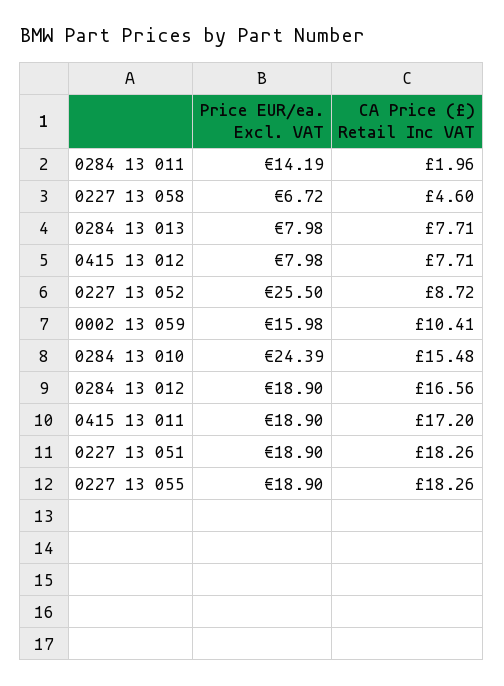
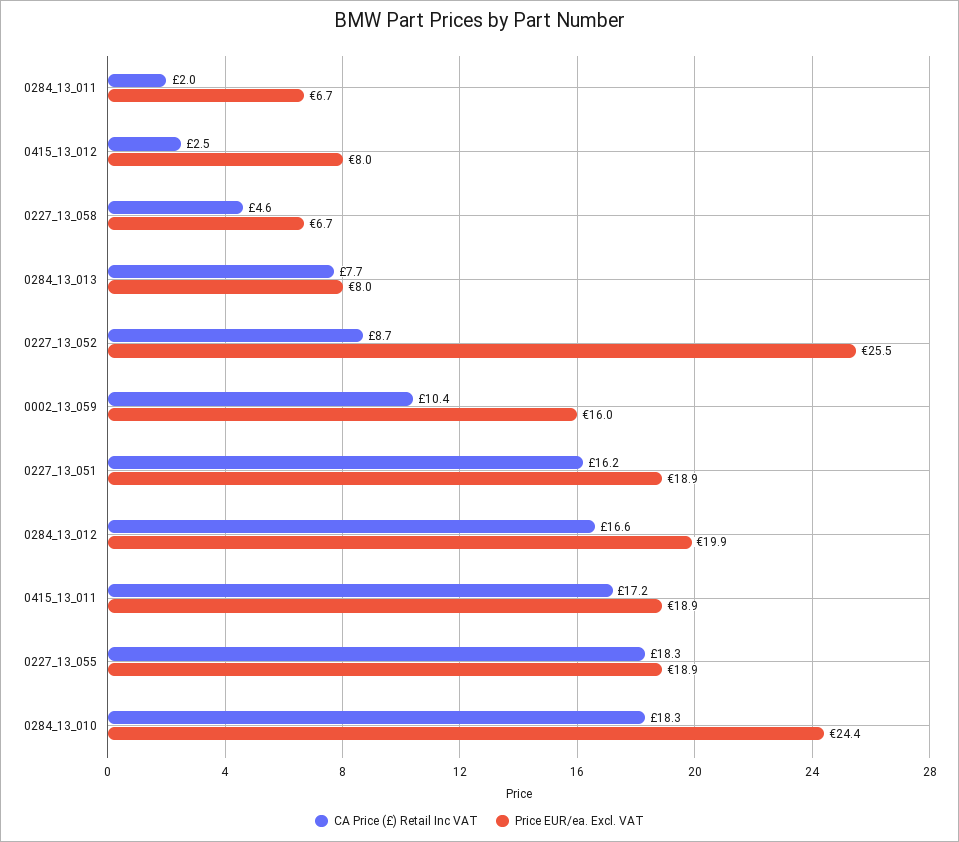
Price EUR/ea. Excl. VAT, 0284 13 011: 14.19 -> 6.7
CA Price (£) Retail Inc VAT, 0415 13 012: 7.71 -> 2.5
CA Price (£) Retail Inc VAT, 0284 13 010: 15.48 -> 18.3
Price EUR/ea. Excl. VAT, 0284 13 012: 18.9 -> 19.9
CA Price (£) Retail Inc VAT, 0227 13 051: 18.26 -> 16.2

